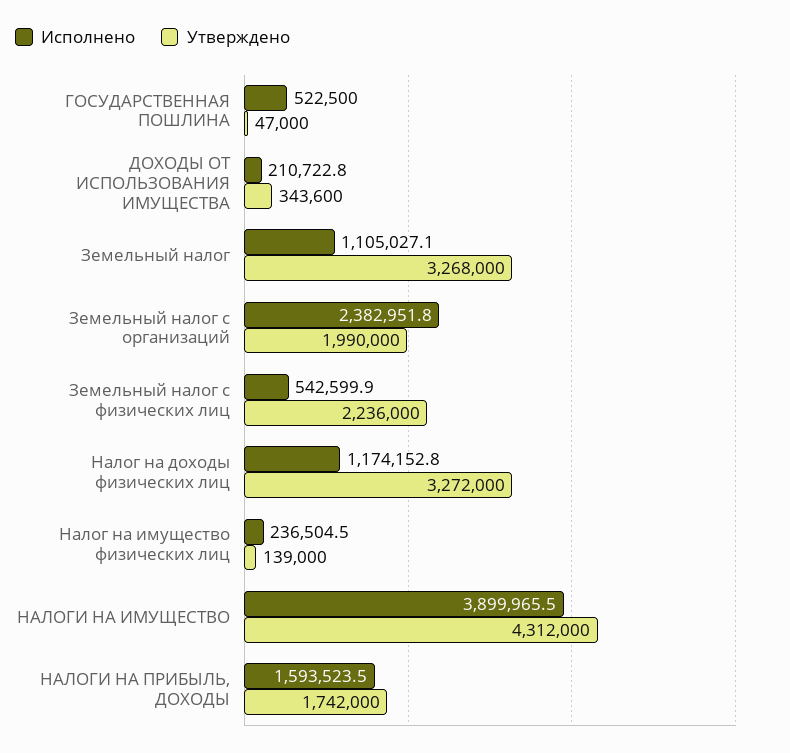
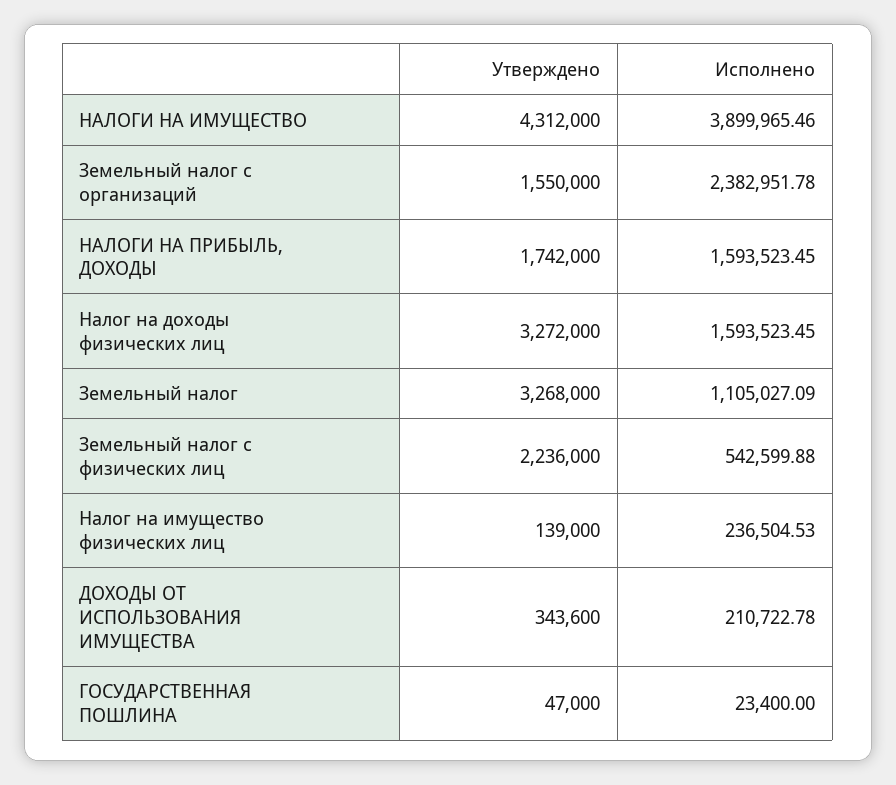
Исполнено, ГОСУДАРСТВЕННАЯ ПОШЛИНА: 522500 -> 23400
Утверждено, Земельный налог с организаций: 1990000 -> 1550000
Исполнено, Налог на доходы физических лиц: 1174152.8 -> 1593523.45

